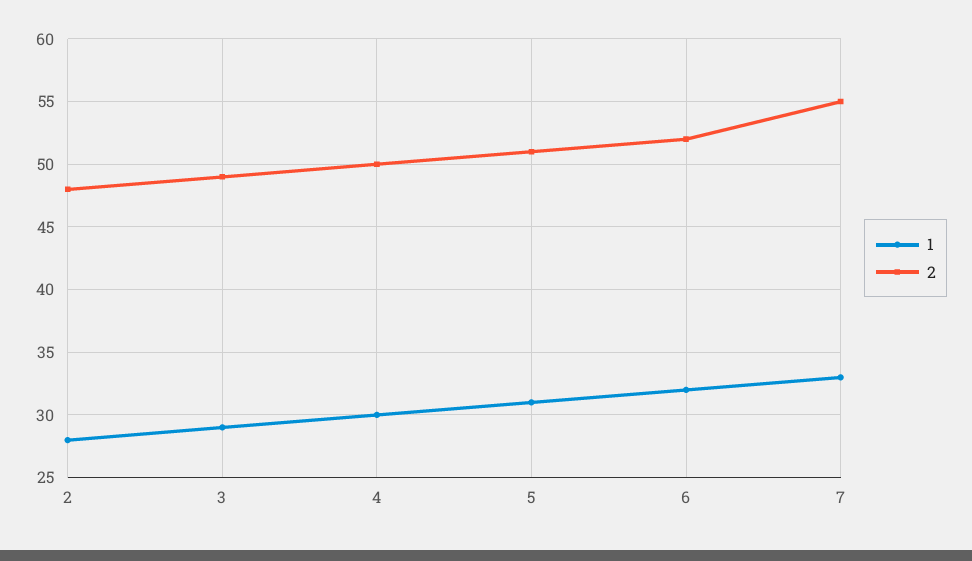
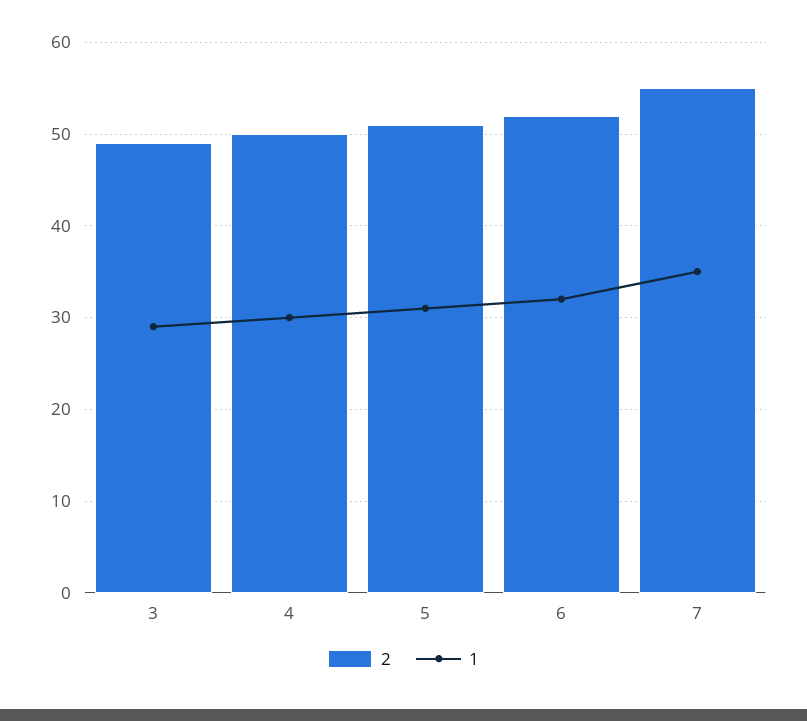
1, 2: 28 -> none
2, 2: 48 -> none
1, 7: 33 -> 35

